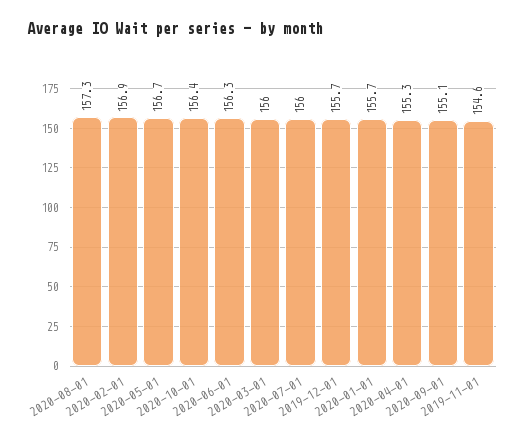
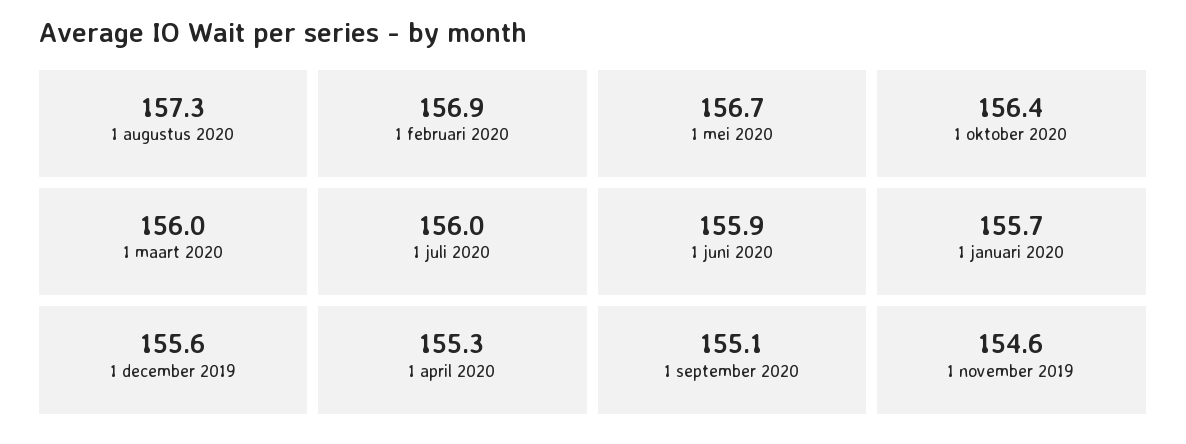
2020-06-01: 156.3 -> 155.9
2019-12-01: 155.7 -> 155.6

